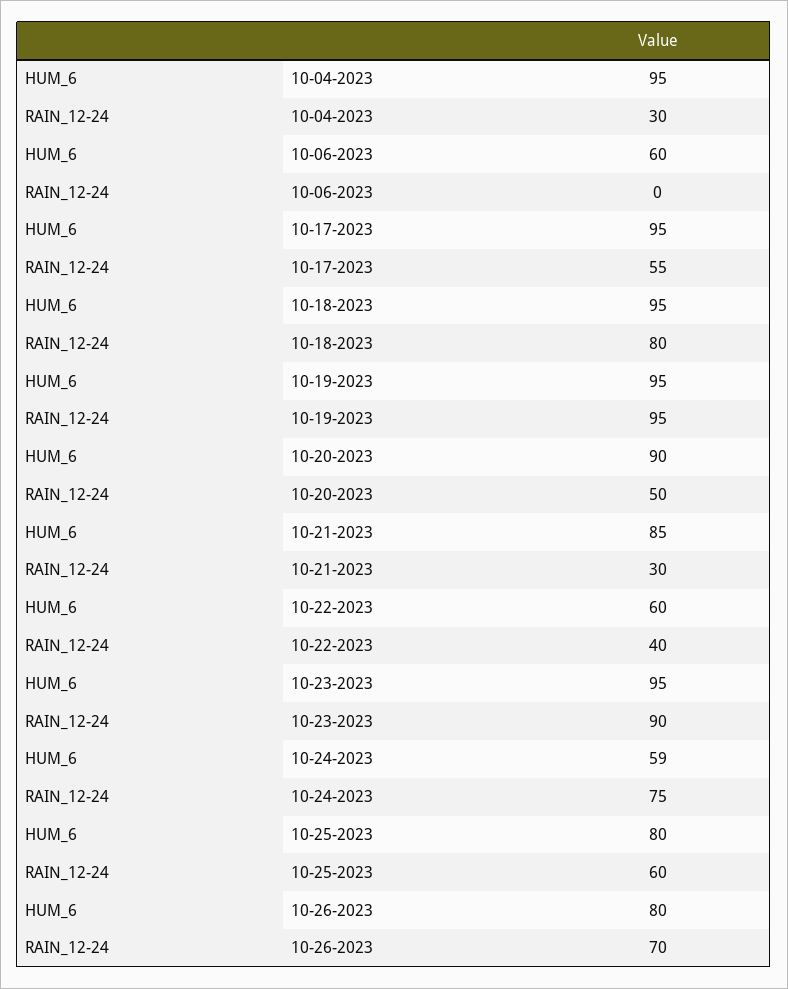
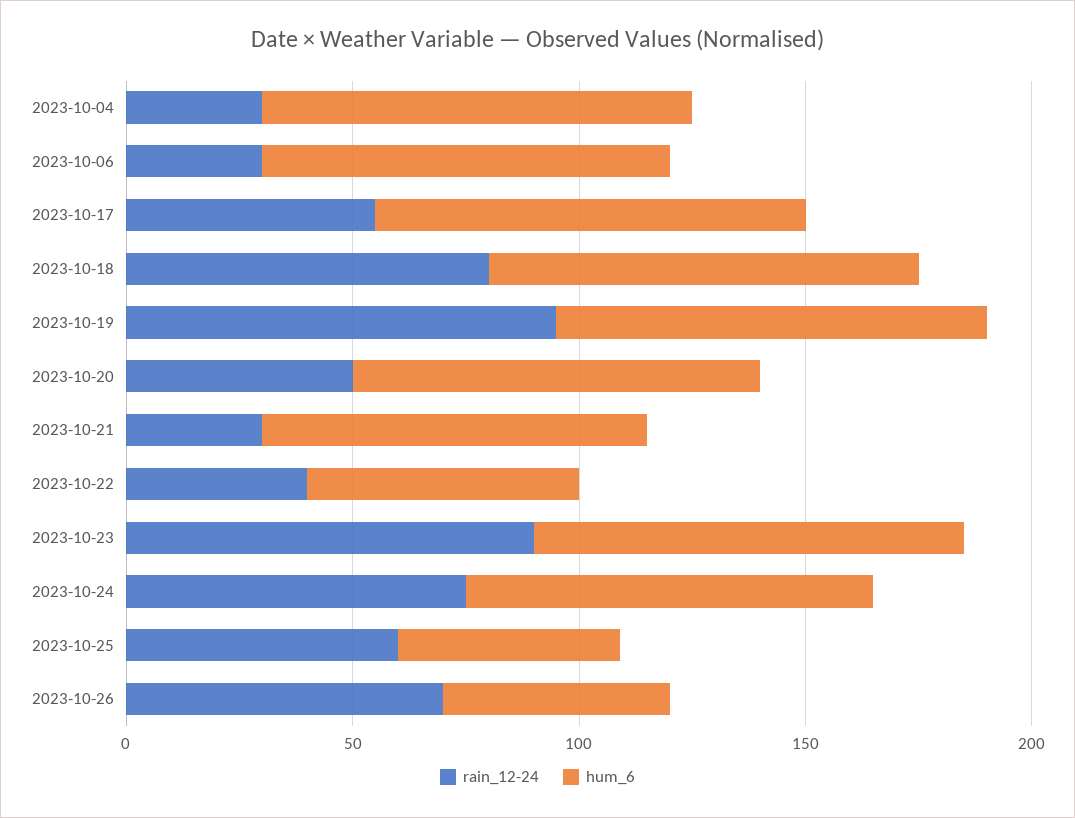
HUM_6, 10-06-2023: 60 -> 90
RAIN_12-24, 10-06-2023: 0 -> 30
HUM_6, 10-24-2023: 59 -> 90
HUM_6, 10-25-2023: 80 -> 50
HUM_6, 10-26-2023: 80 -> 50

